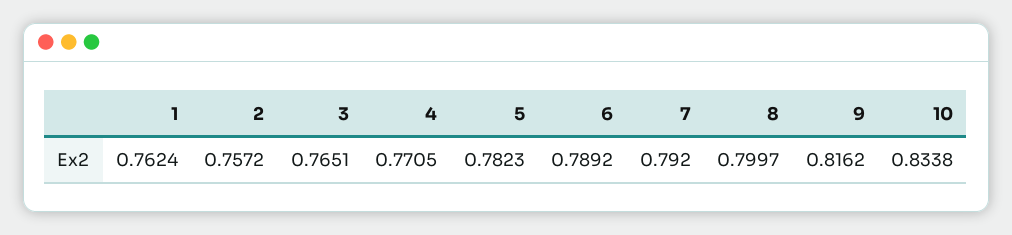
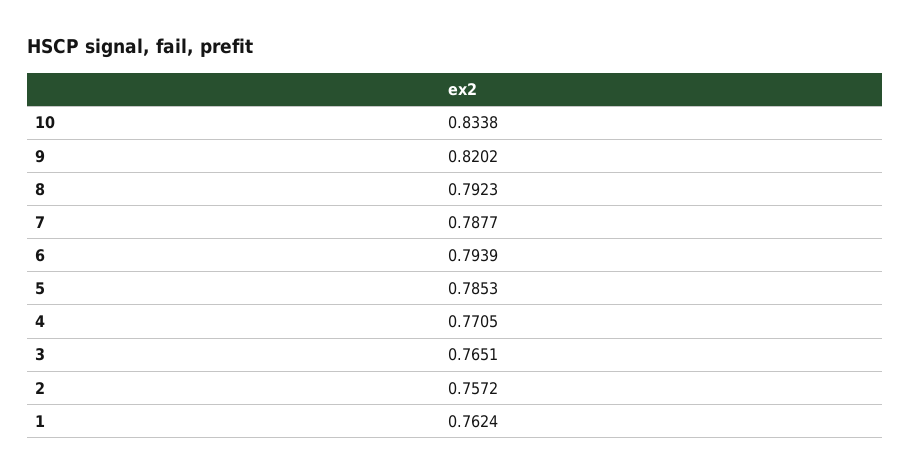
5: 0.7823 -> 0.7853
6: 0.7892 -> 0.7939
7: 0.792 -> 0.7877
8: 0.7997 -> 0.7923
9: 0.8162 -> 0.8202

